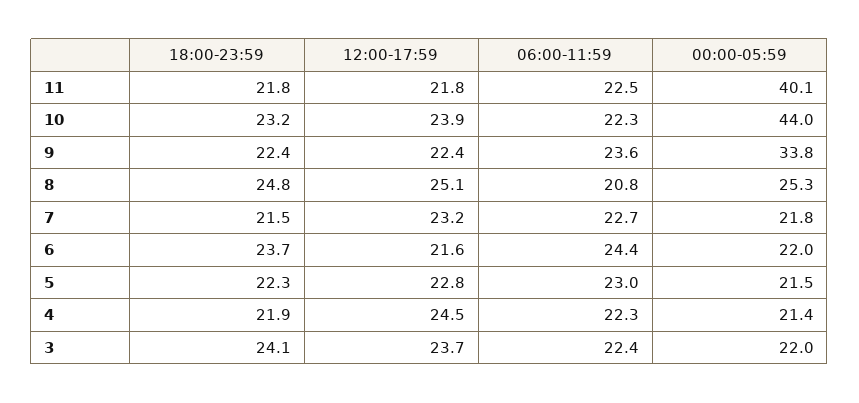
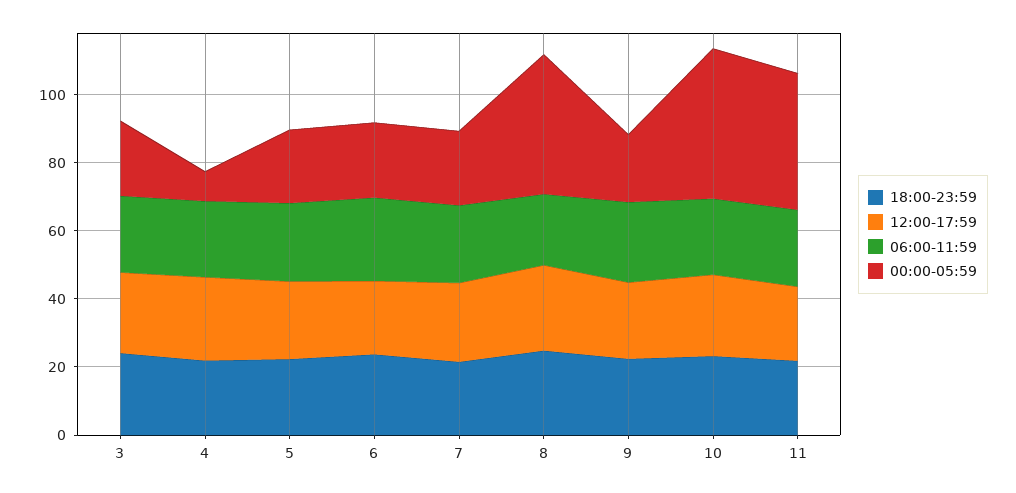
00:00-05:59, 9: 33.8 -> 20
00:00-05:59, 8: 25.3 -> 40
00:00-05:59, 4: 21.4 -> 10

